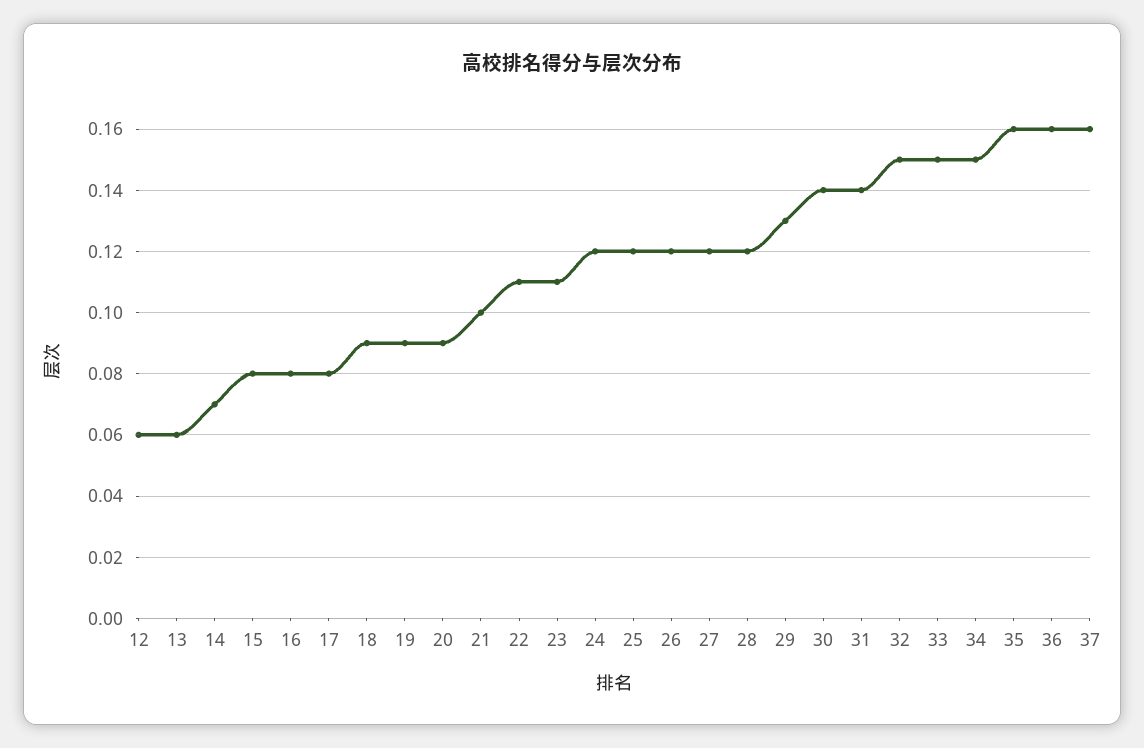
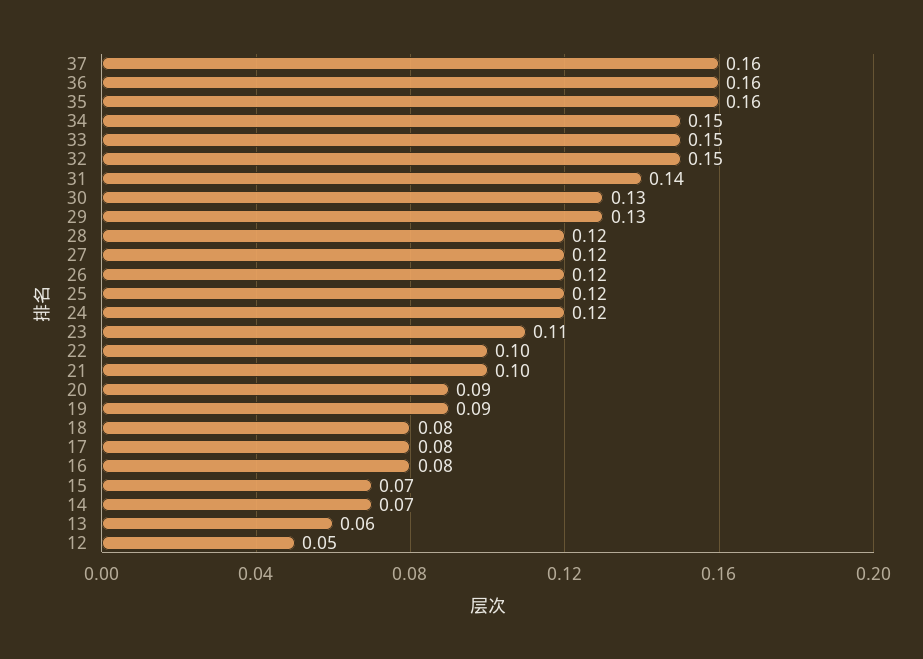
12: 0.06 -> 0.05
15: 0.08 -> 0.07
18: 0.09 -> 0.08
22: 0.11 -> 0.1
30: 0.14 -> 0.13

